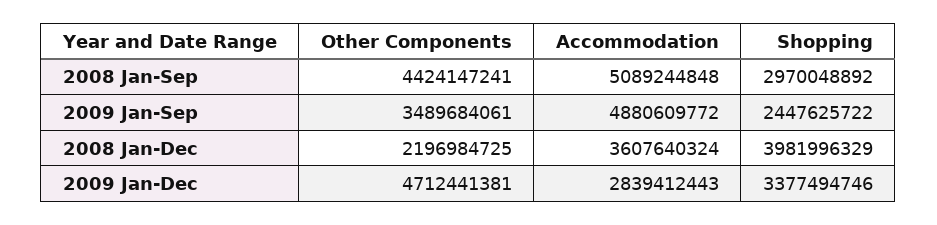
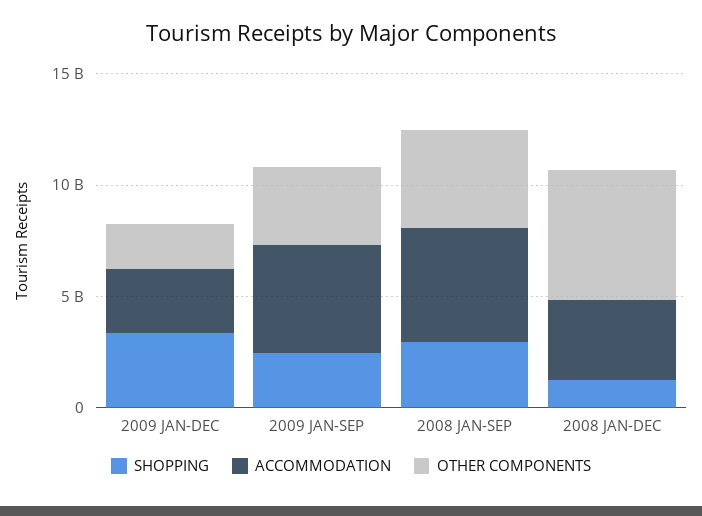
Other Components, 2008 Jan-Dec: 2196984725 -> 6000000000
Shopping, 2008 Jan-Dec: 3981996329 -> 1000000000
Other Components, 2009 Jan-Dec: 4712441381 -> 2000000000

